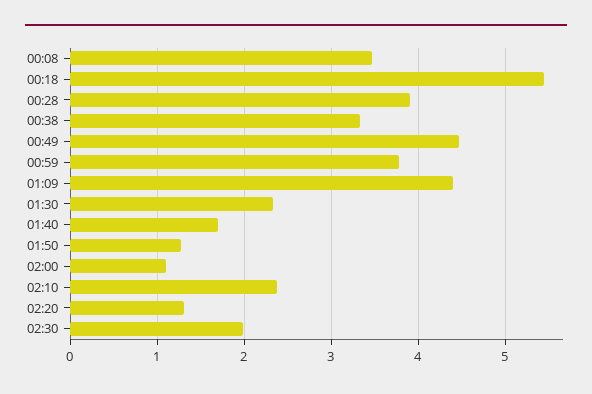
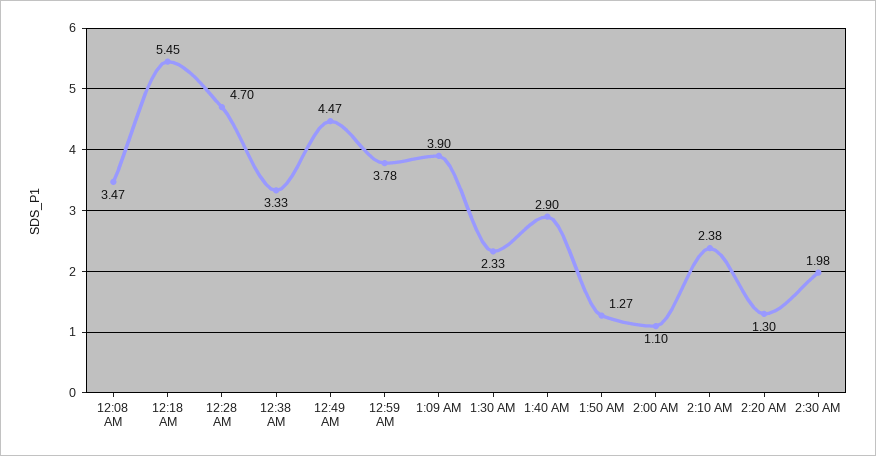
00:28: 3.9 -> 4.7
01:09: 4.4 -> 3.9
01:40: 1.7 -> 2.9

